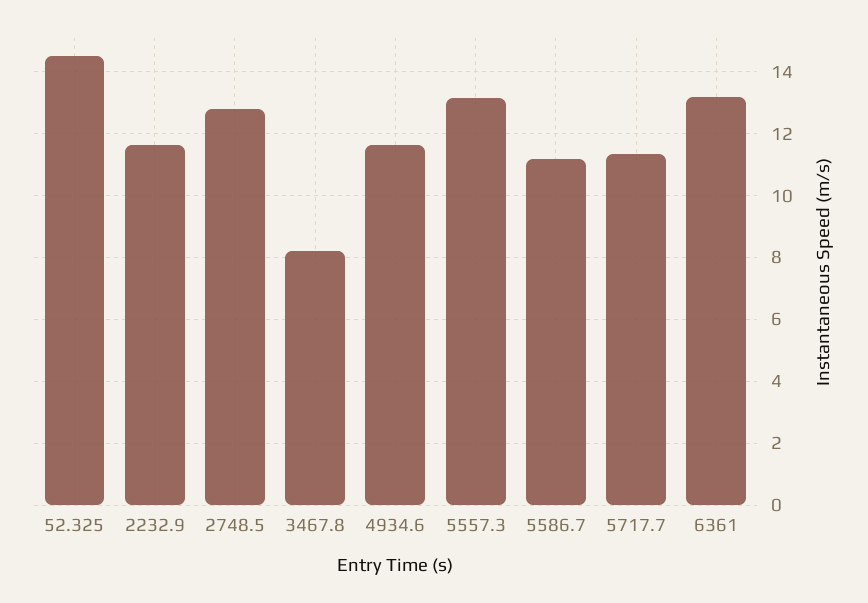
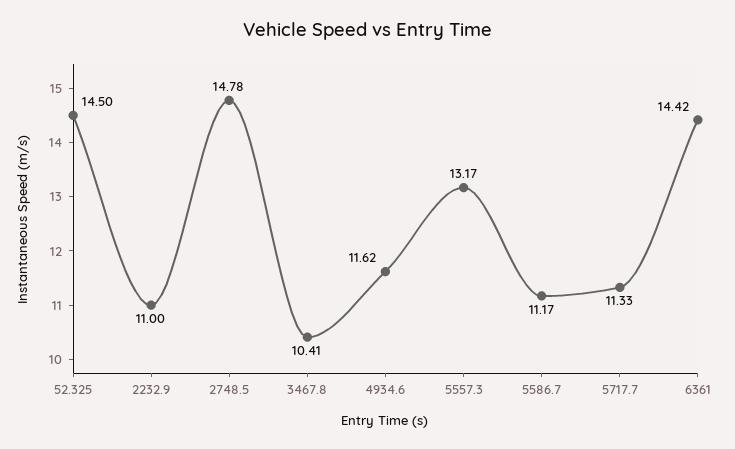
2232.9: 11.6 -> 11
2748.5: 12.8 -> 14.78
3467.8: 8.2 -> 10.41
6361: 13.2 -> 14.42

